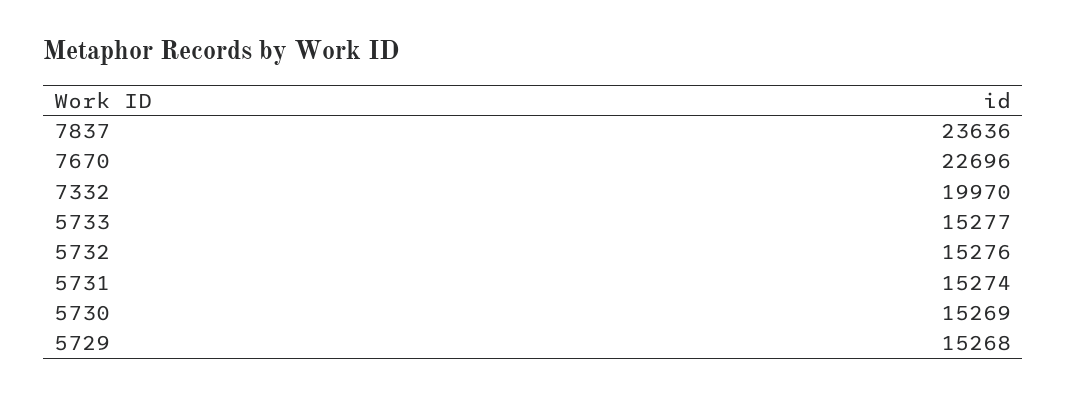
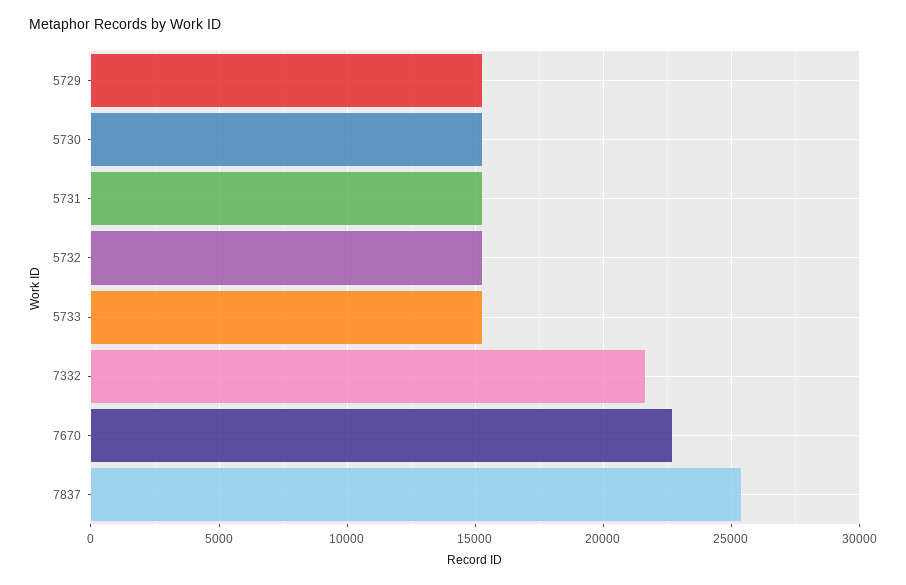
7837: 23636 -> 25500
7332: 19970 -> 21500

